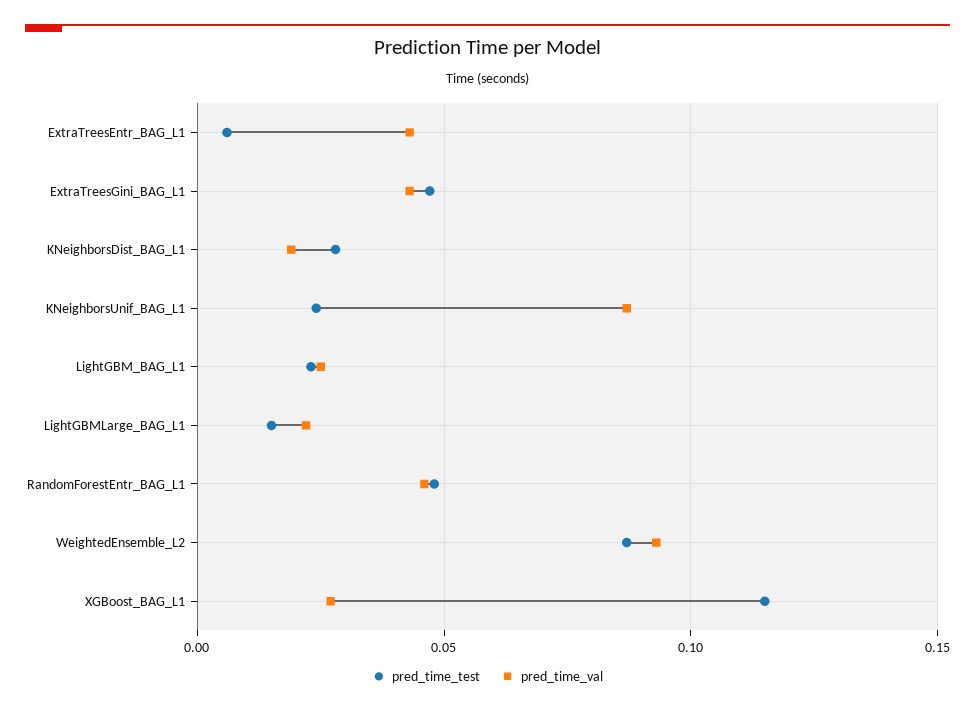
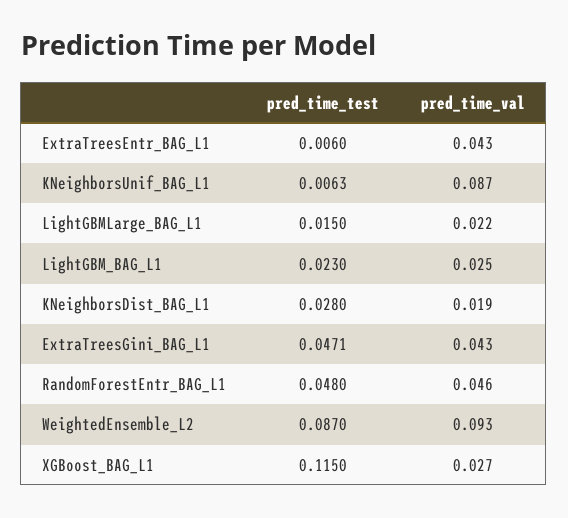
pred_time_test, KNeighborsUnif_BAG_L1: 0.025 -> 0.0063

